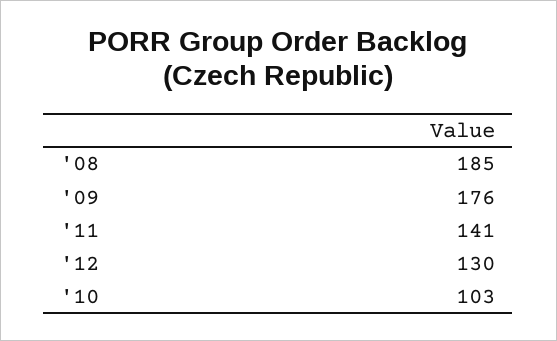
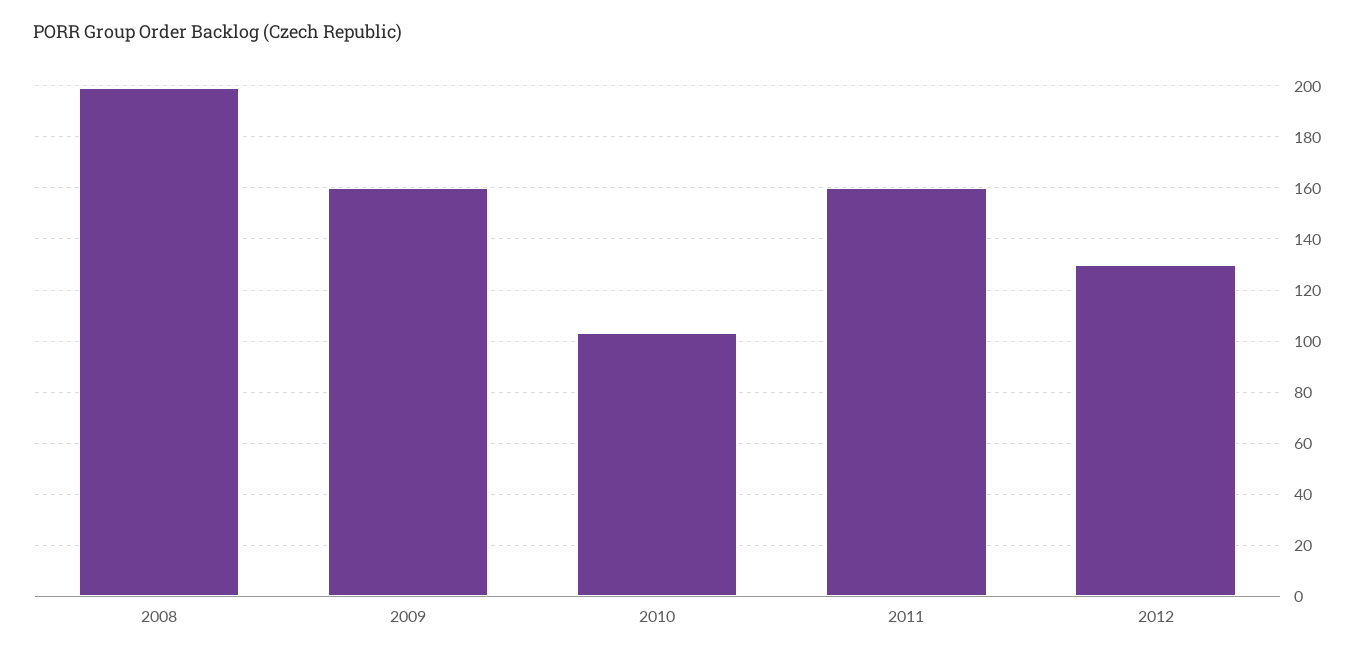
'08: 185 -> 200
'09: 176 -> 160
'11: 141 -> 160

